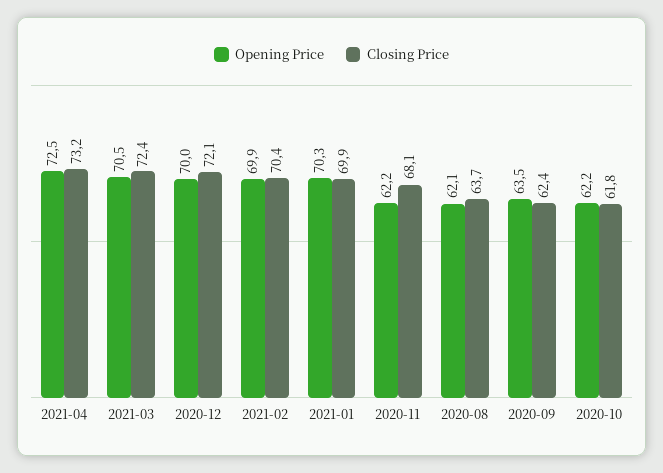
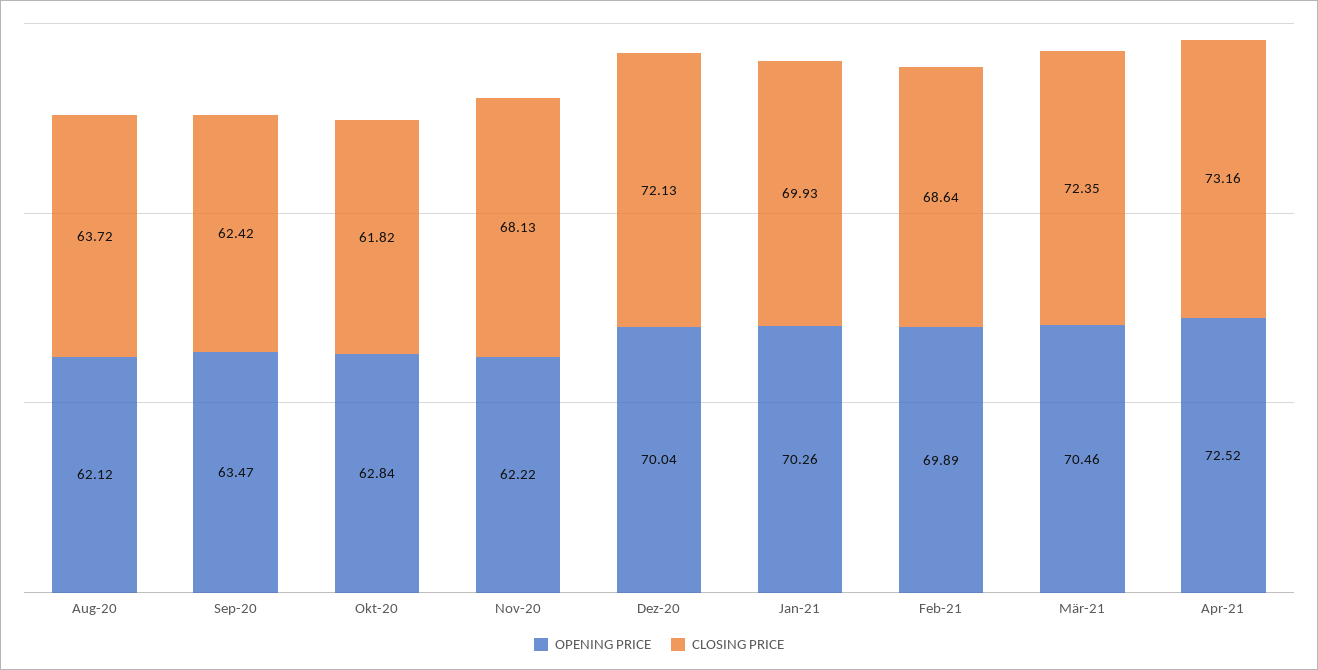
Closing Price, 2021-02: 70.4 -> 68.64
Opening Price, 2020-10: 62.2 -> 62.84

